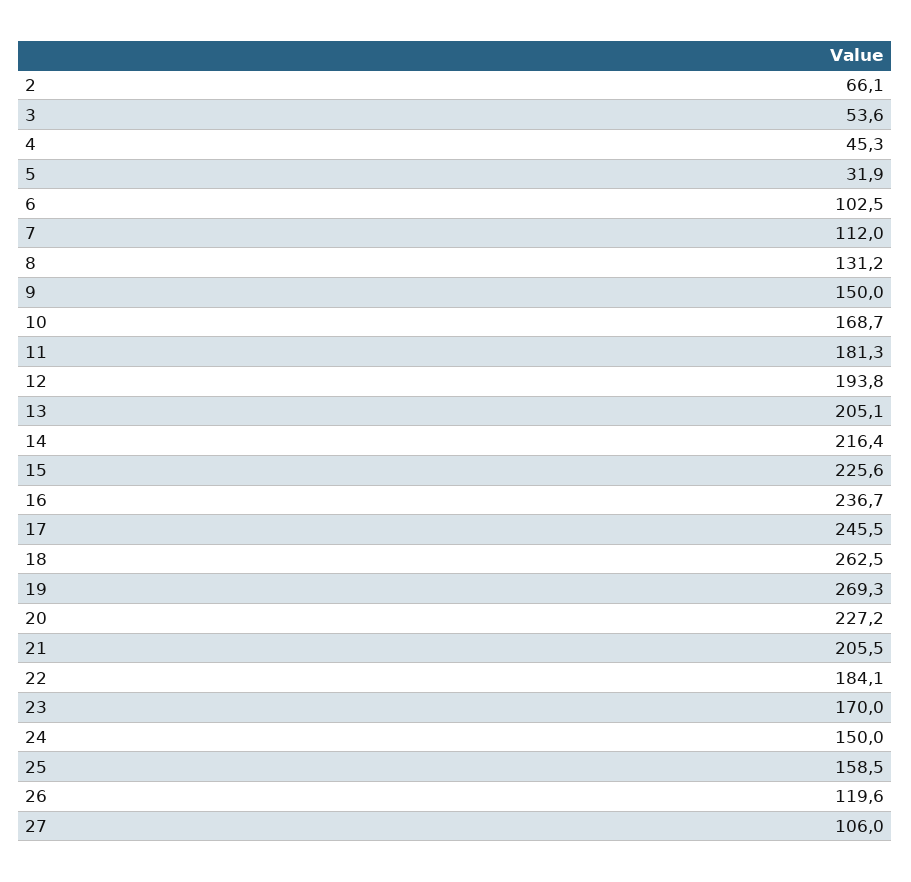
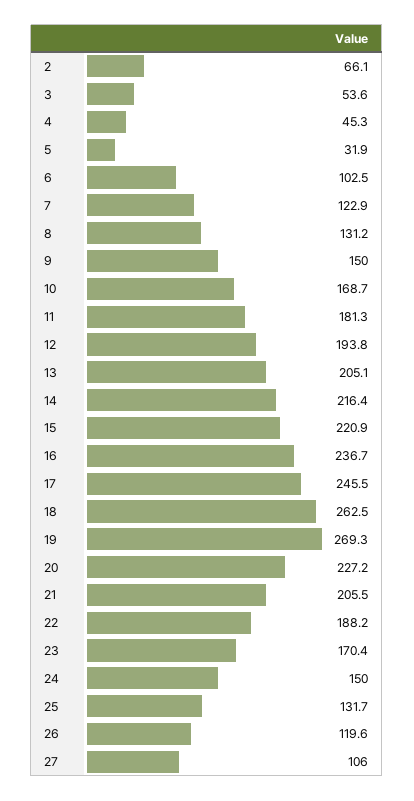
7: 112 -> 122.9
15: 225.6 -> 220.9
22: 184.1 -> 188.2
23: 170 -> 170.4
25: 158.5 -> 131.7

